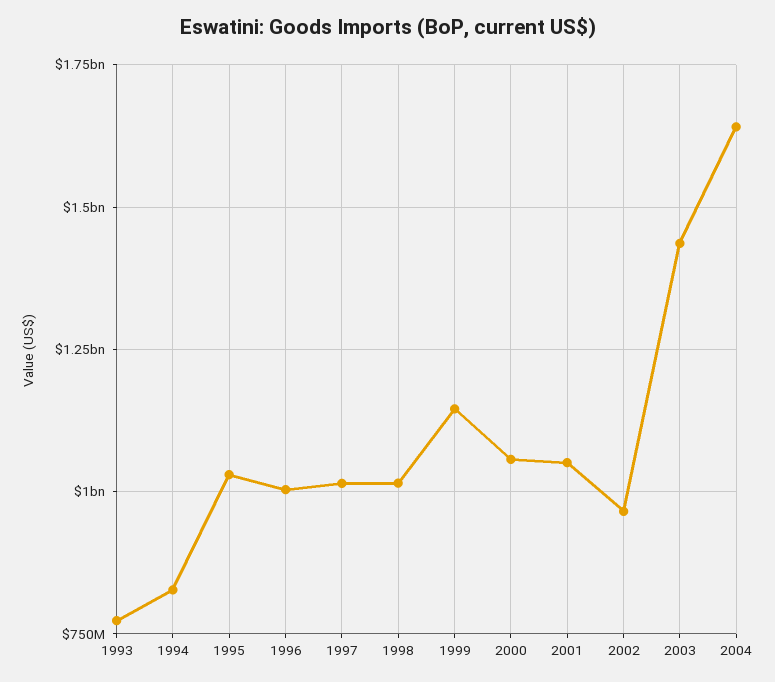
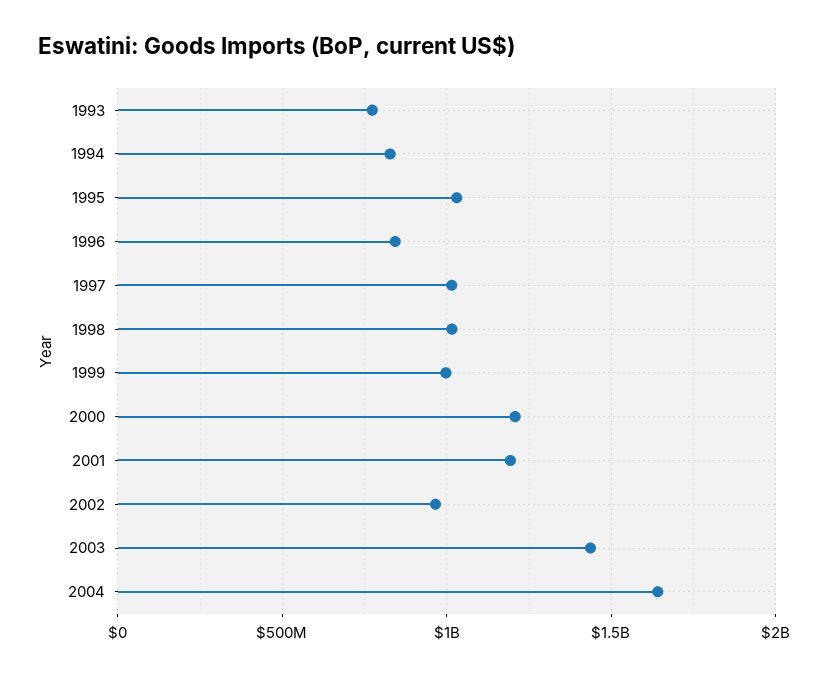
1996: 1000000000 -> 850000000
1999: 1150000000 -> 1000000000
2000: 1050000000 -> 1200000000
2001: 1050000000 -> 1200000000

